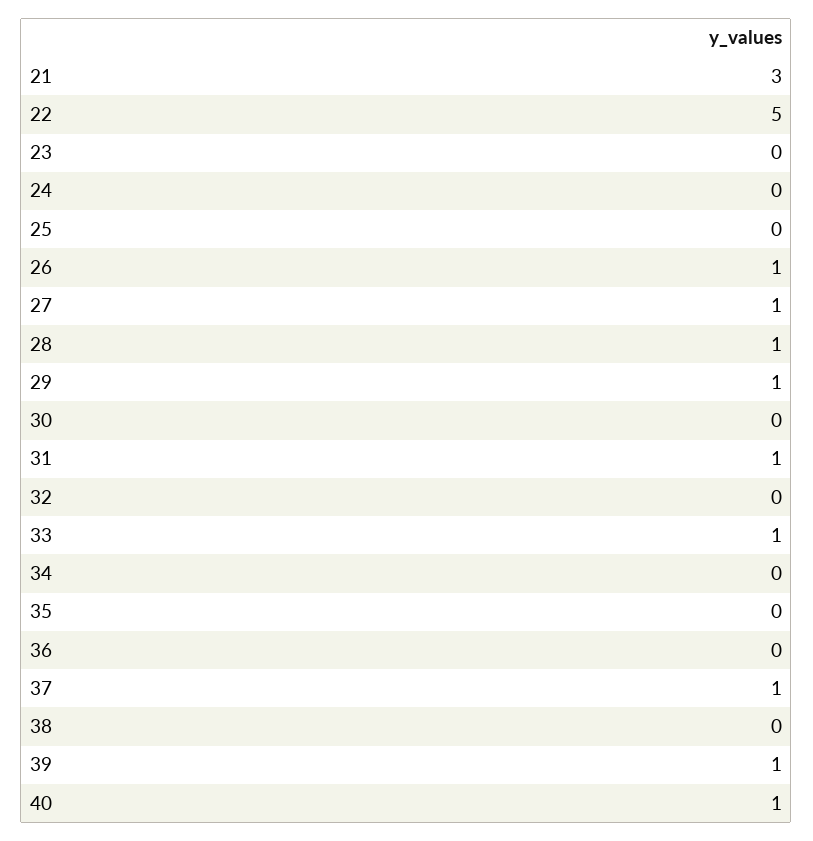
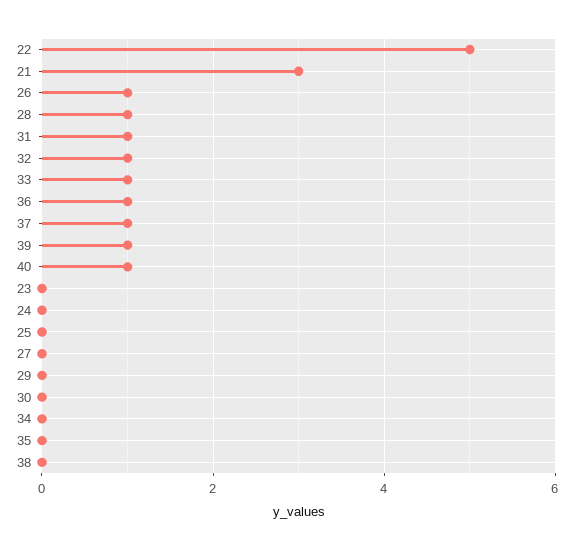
27: 1 -> 0
29: 1 -> 0
32: 0 -> 1
36: 0 -> 1

